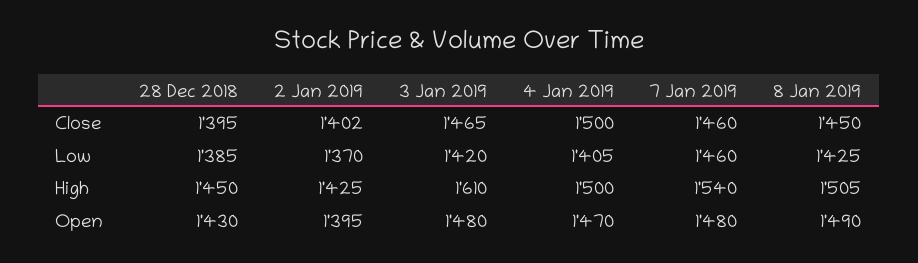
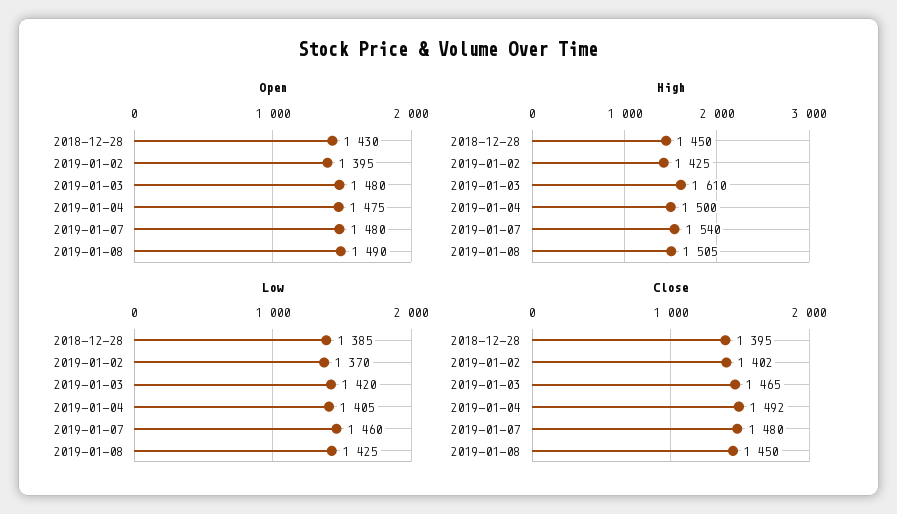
Close, 4 Jan 2019: 1500 -> 1492
Close, 7 Jan 2019: 1460 -> 1480
Open, 4 Jan 2019: 1470 -> 1475

